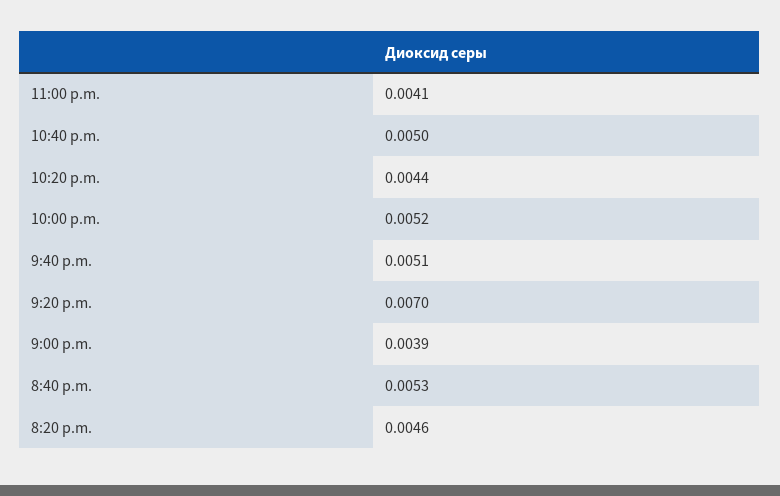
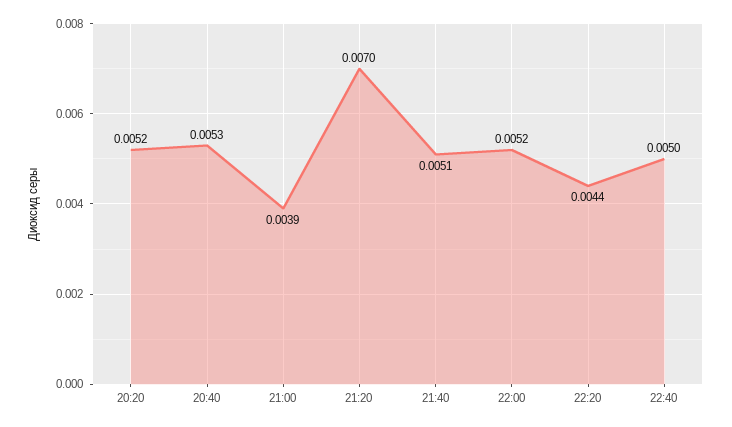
11:00 p.m.: 0.0041 -> none
8:20 p.m.: 0.0046 -> 0.0052

